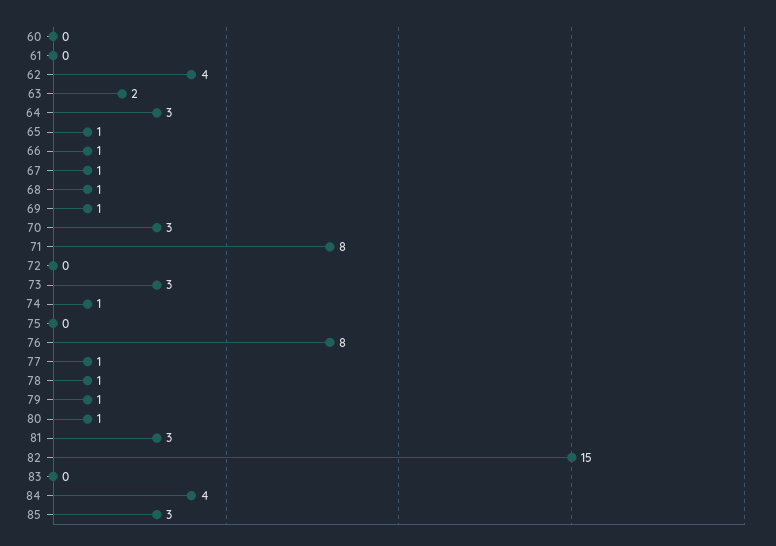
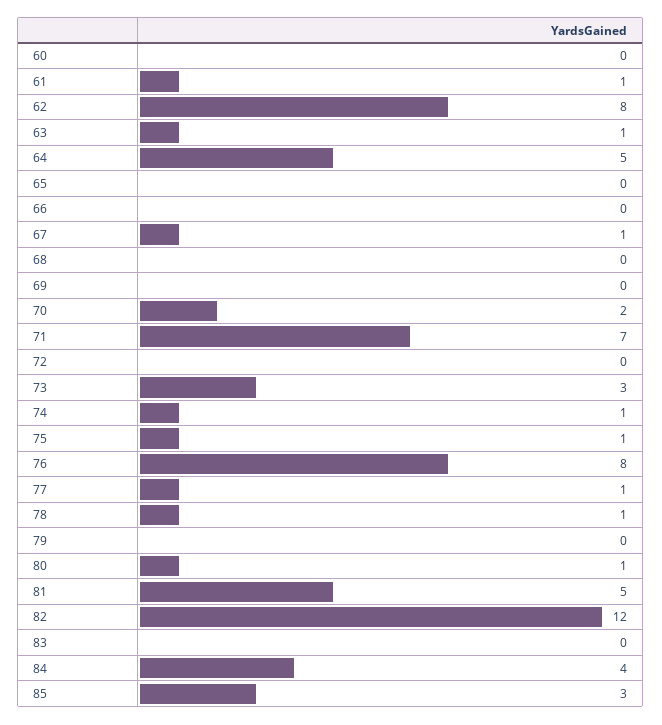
61: 0 -> 1
62: 4 -> 8
63: 2 -> 1
64: 3 -> 5
65: 1 -> 0
66: 1 -> 0
68: 1 -> 0
69: 1 -> 0
70: 3 -> 2
71: 8 -> 7
75: 0 -> 1
79: 1 -> 0
81: 3 -> 5
82: 15 -> 12

